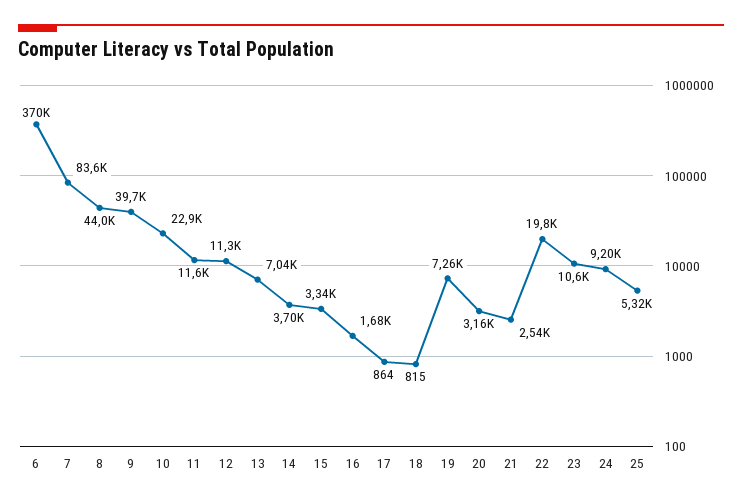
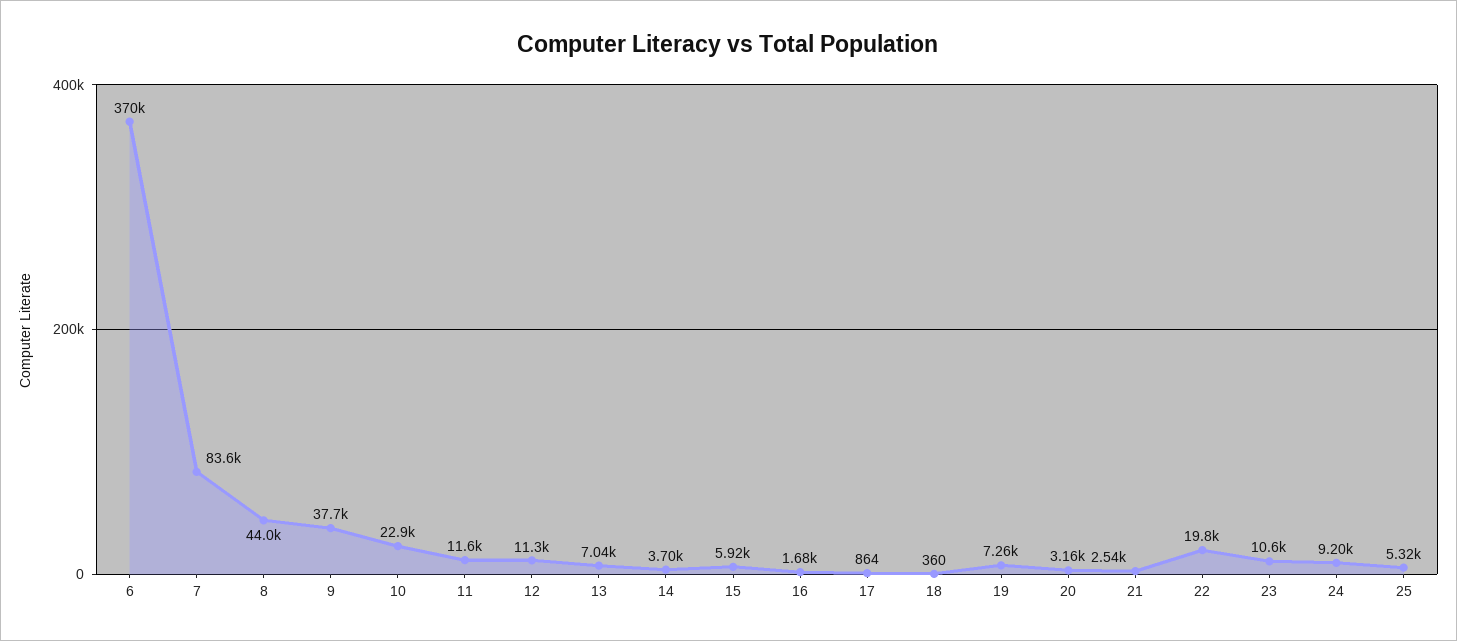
9: 39700 -> 37700
15: 3340 -> 5920
18: 815 -> 360

